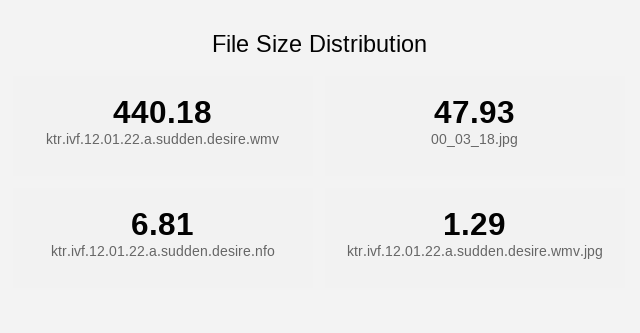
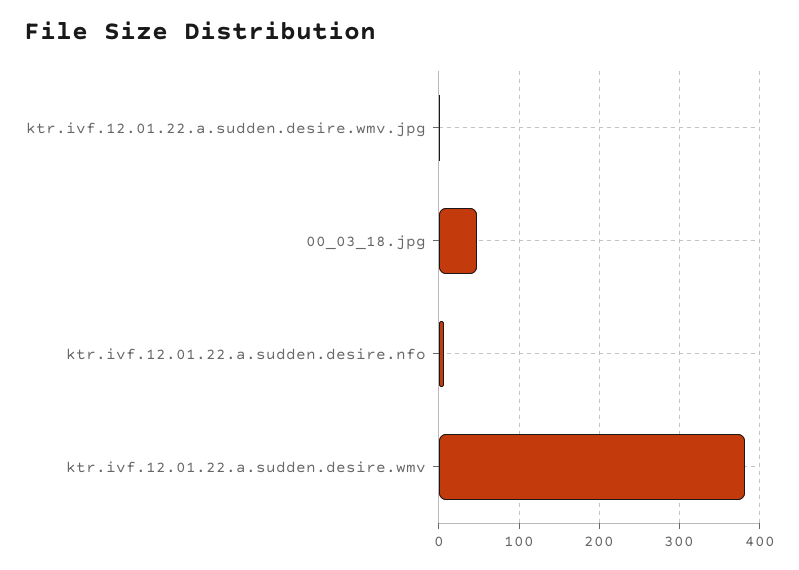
ktr.ivf.12.01.22.a.sudden.desire.wmv: 440.18 -> 380

